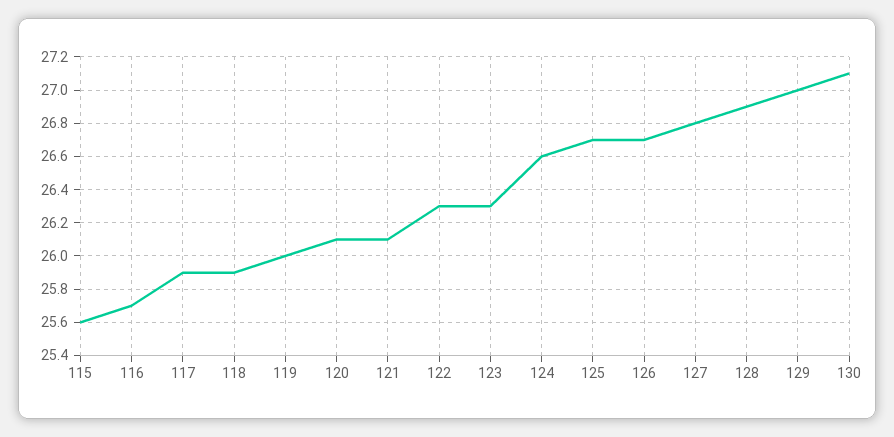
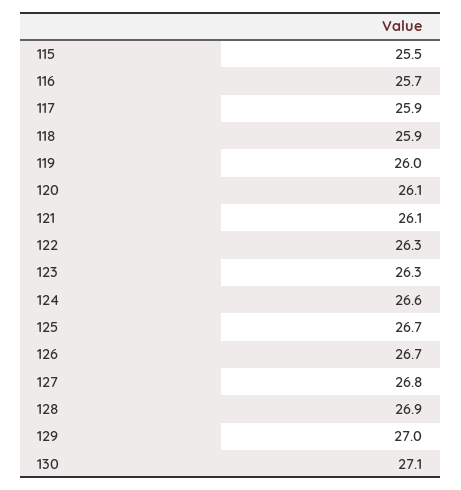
115: 25.6 -> 25.5

